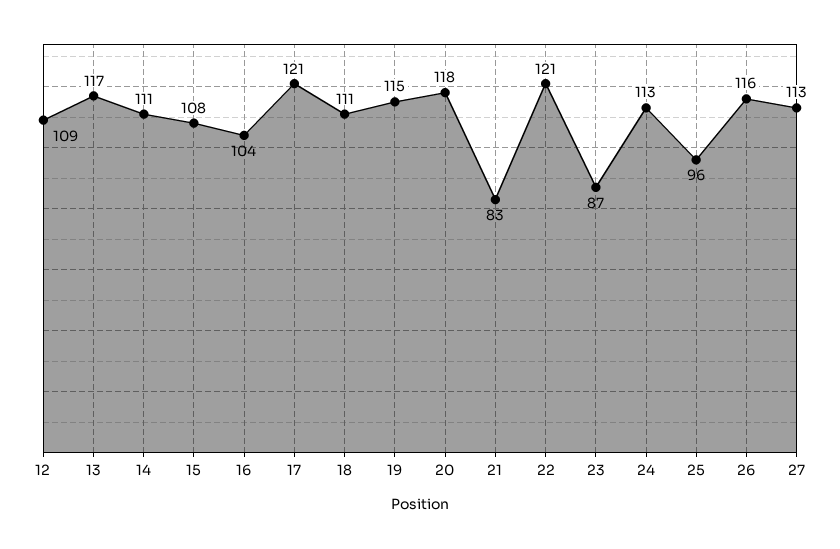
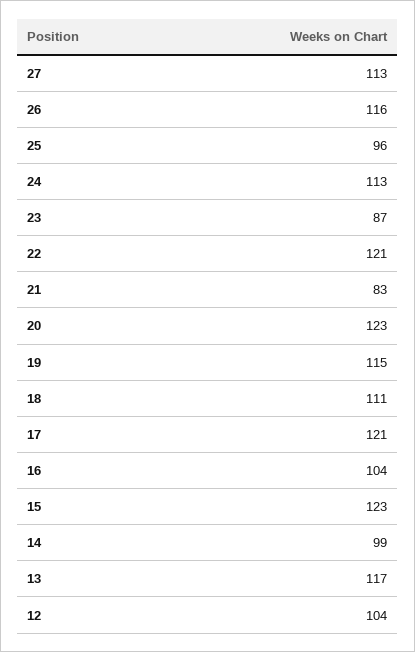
12: 109 -> 104
14: 111 -> 99
15: 108 -> 123
20: 118 -> 123

